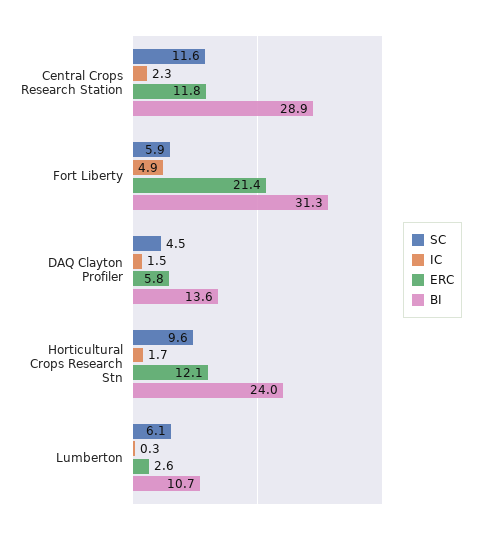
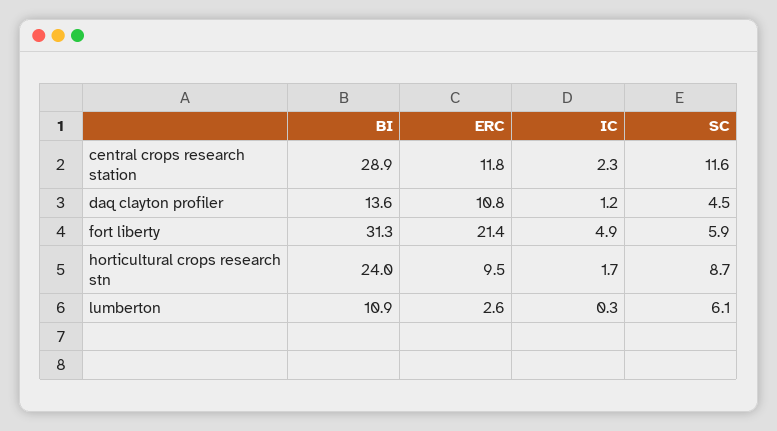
IC, DAQ Clayton Profiler: 1.5 -> 1.2
ERC, DAQ Clayton Profiler: 5.8 -> 10.8
SC, Horticultural Crops Research Stn: 9.6 -> 8.7
ERC, Horticultural Crops Research Stn: 12.1 -> 9.5
BI, Lumberton: 10.7 -> 10.9

